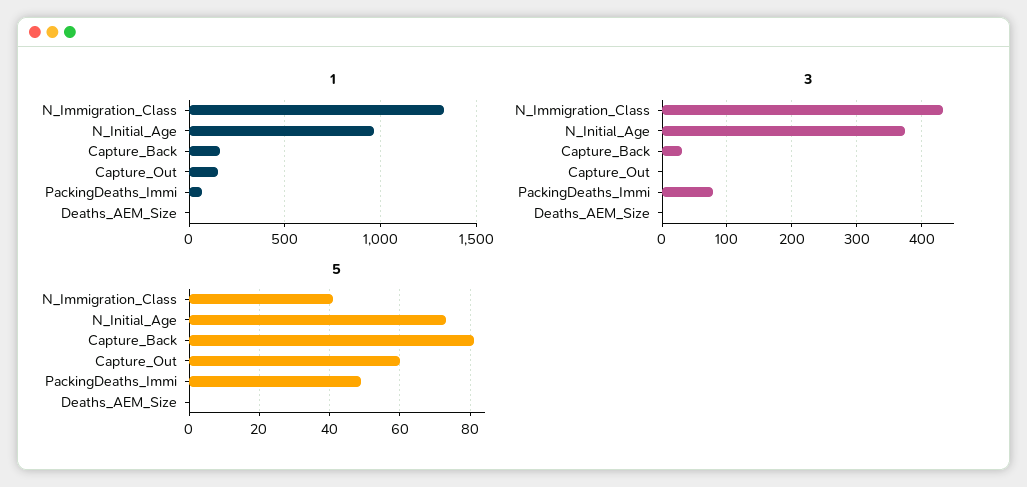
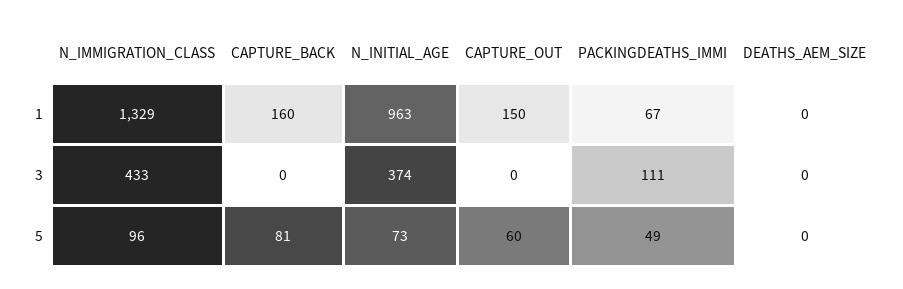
3, Capture_Back: 30 -> 0
3, PackingDeaths_Immi: 80 -> 111
5, N_Immigration_Class: 40 -> 96

